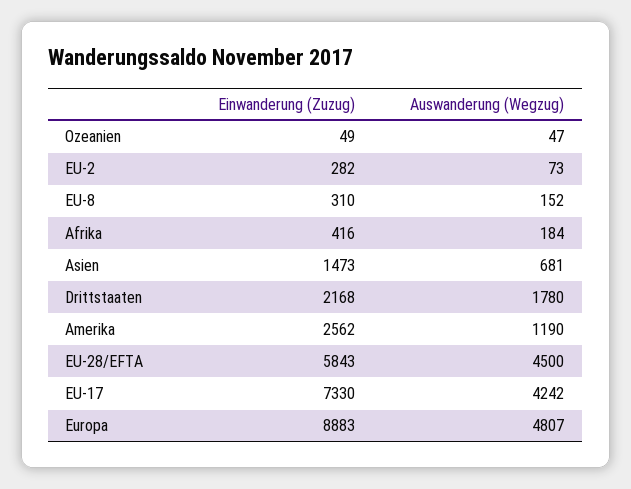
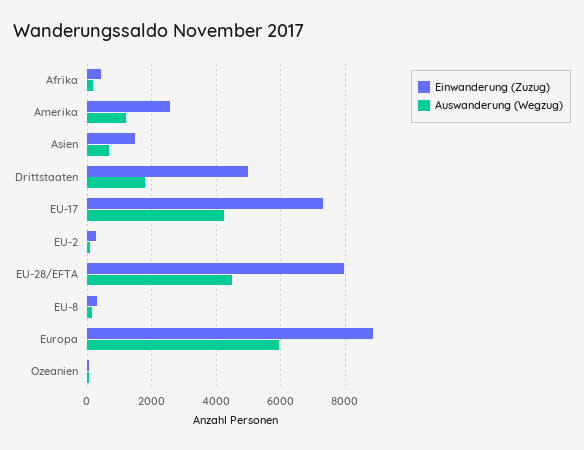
Einwanderung (Zuzug), Drittstaaten: 2168 -> 5000
Einwanderung (Zuzug), EU-28/EFTA: 5843 -> 8000
Auswanderung (Wegzug), Europa: 4807 -> 6000

